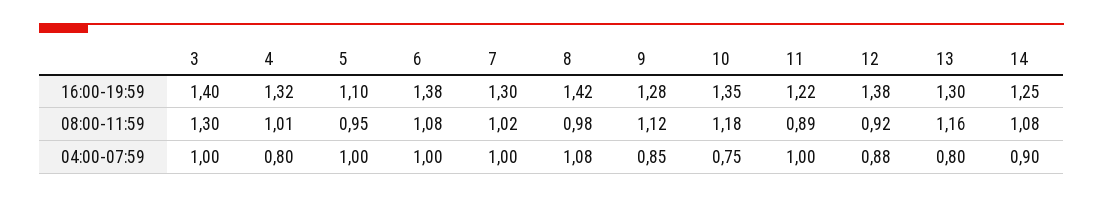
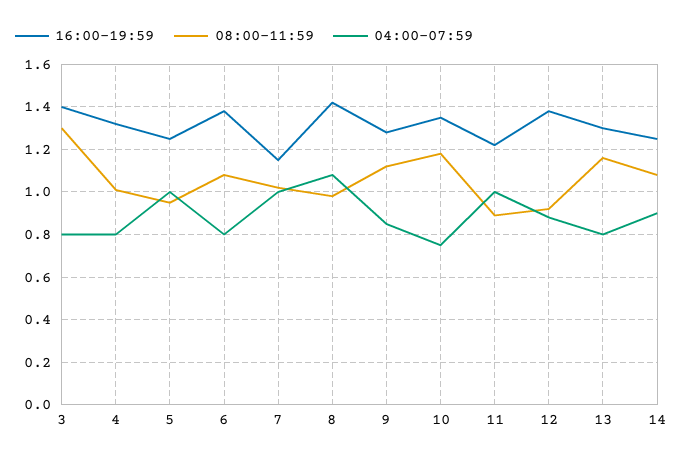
16:00-19:59, 5: 1.1 -> 1.25
16:00-19:59, 7: 1.3 -> 1.15
04:00-07:59, 3: 1 -> 0.8
04:00-07:59, 6: 1 -> 0.8

